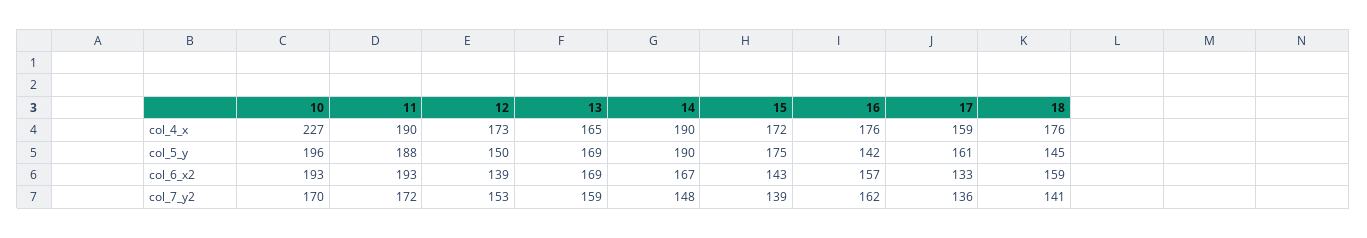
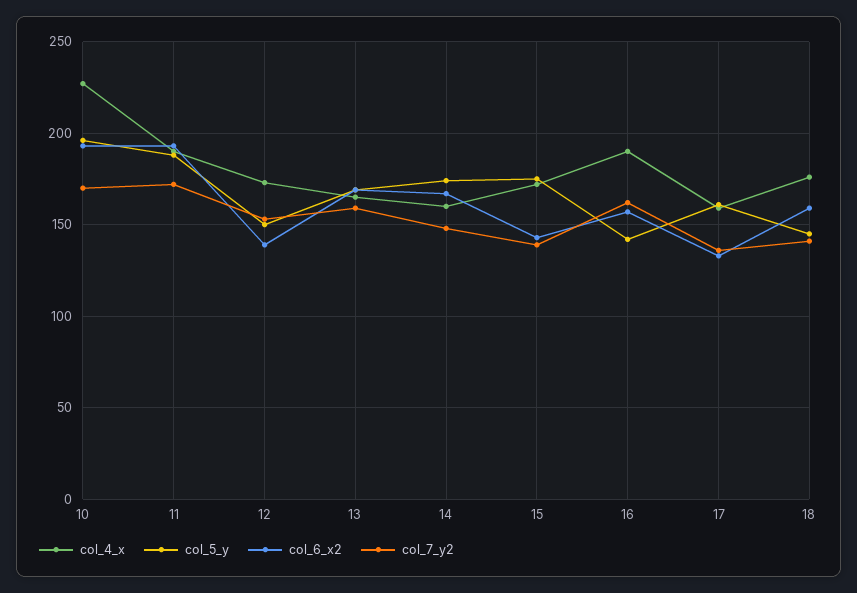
col_4_x, 14: 190 -> 160
col_4_x, 16: 176 -> 190
col_5_y, 14: 190 -> 175

